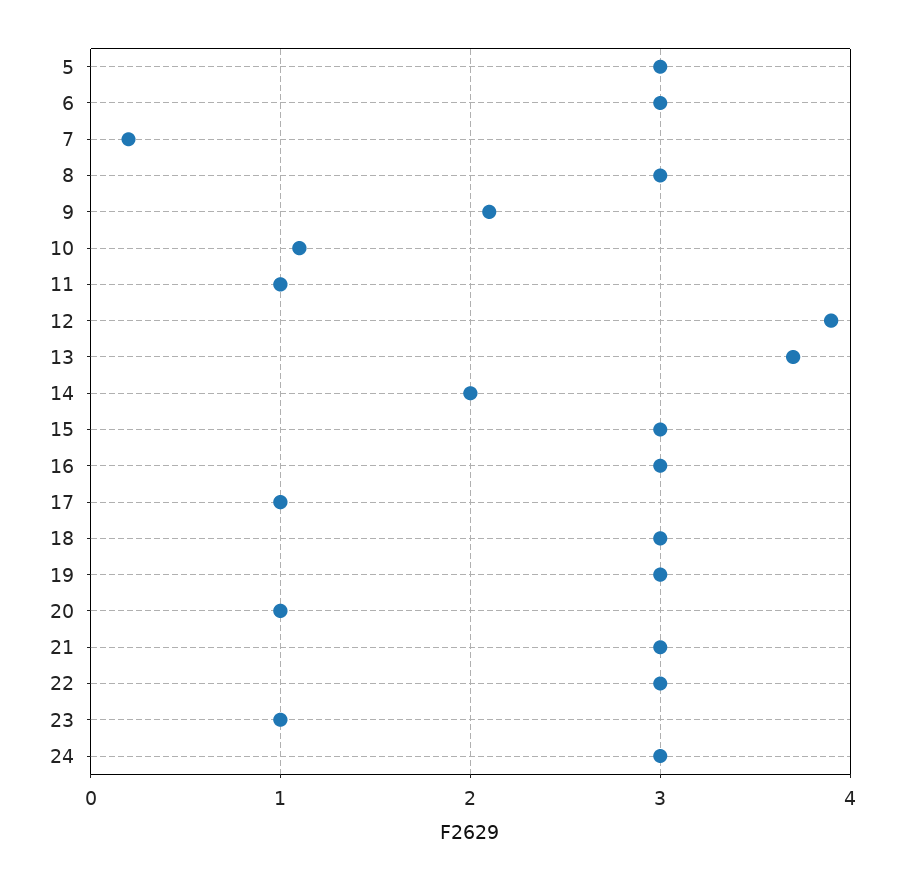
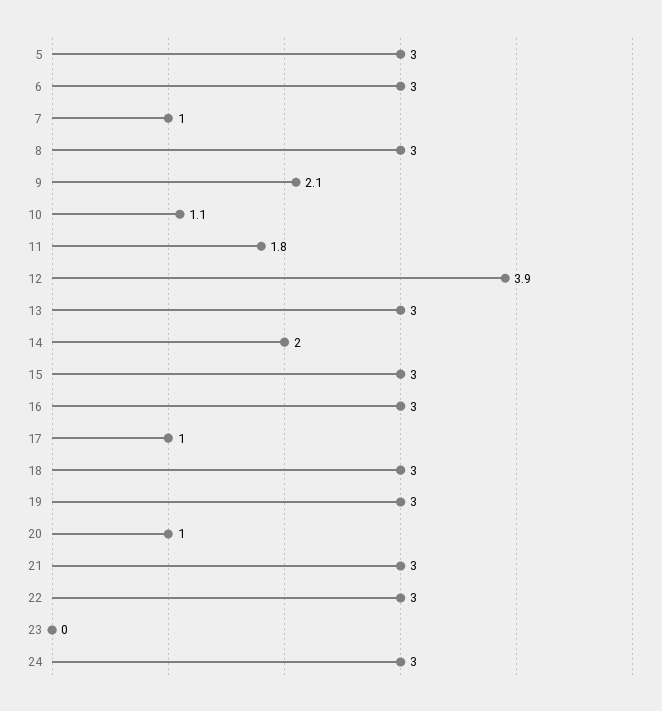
7: 0.2 -> 1
11: 1 -> 1.8
13: 3.7 -> 3
23: 1 -> 0

